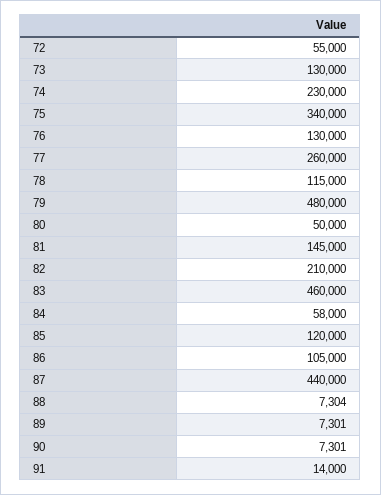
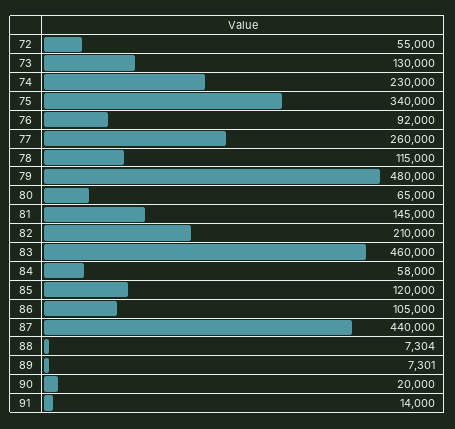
76: 130000 -> 92000
80: 50000 -> 65000
90: 7301 -> 20000

